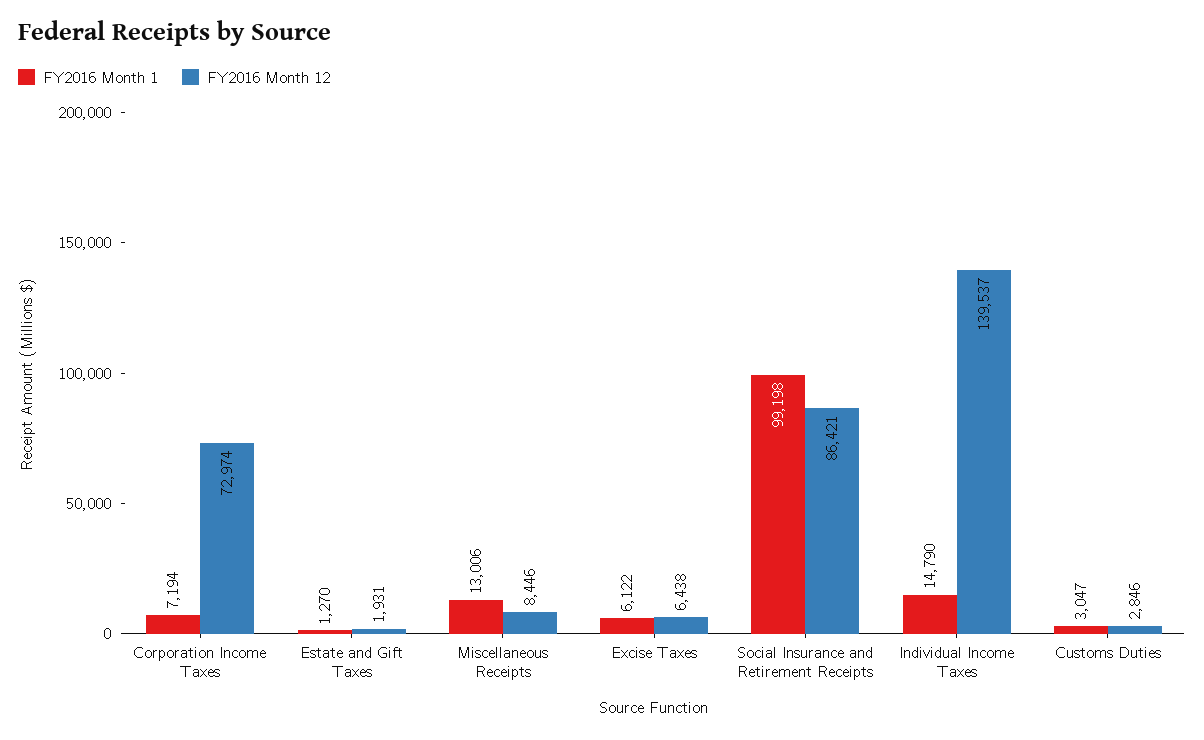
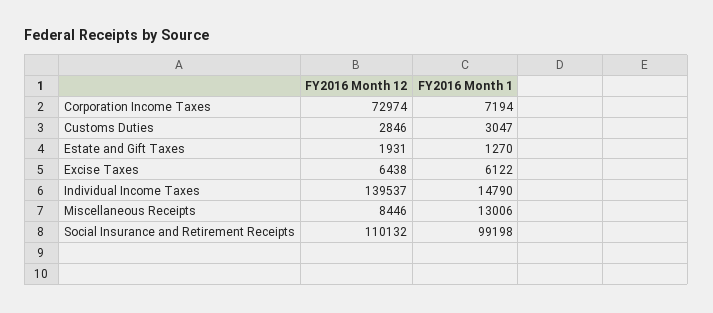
FY2016 Month 12, Social Insurance and Retirement Receipts: 86421 -> 110132

